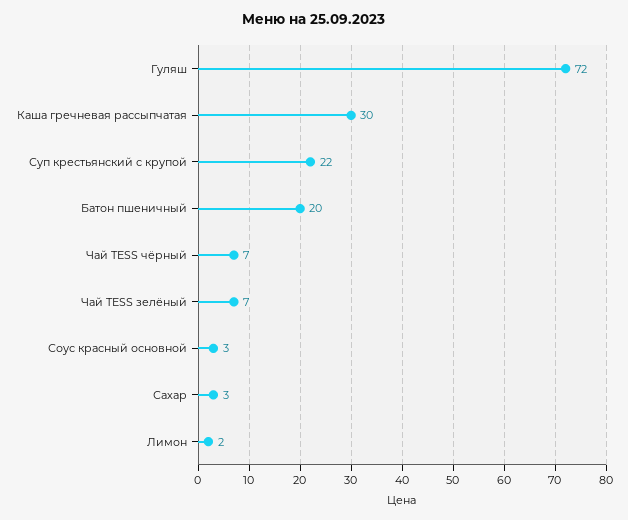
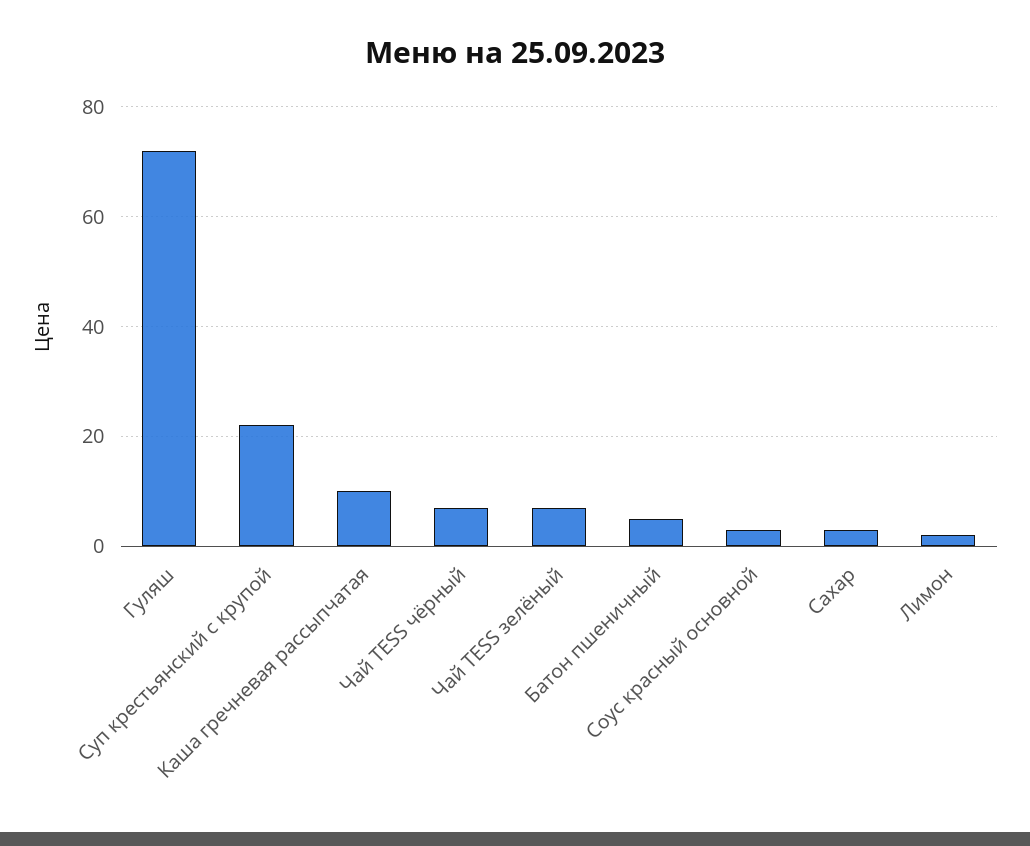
Каша гречневая рассыпчатая: 30 -> 10
Батон пшеничный: 20 -> 5

